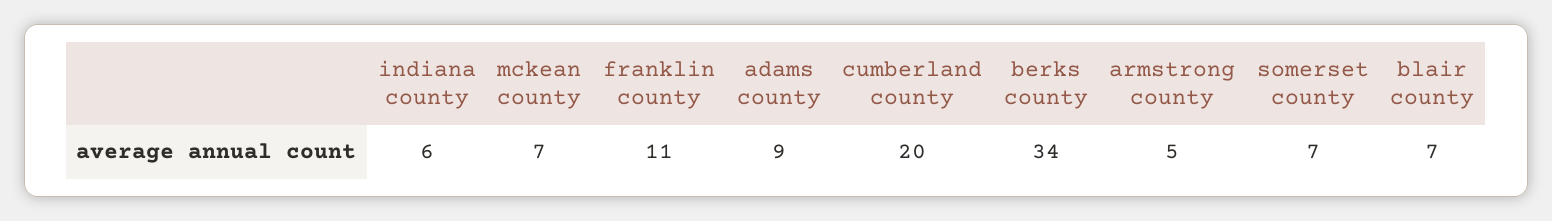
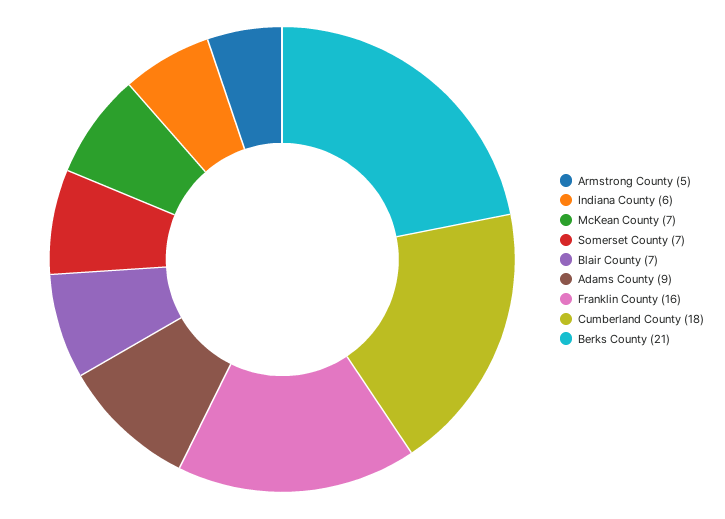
franklin county: 11 -> 16
cumberland county: 20 -> 18
berks county: 34 -> 21

